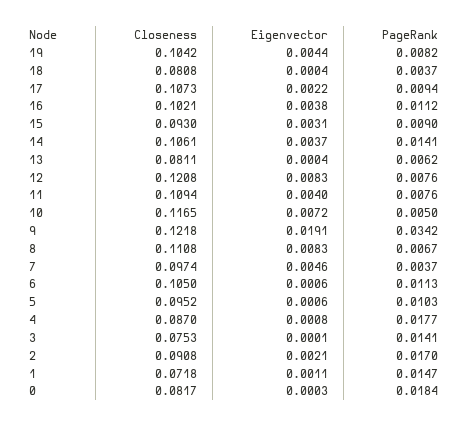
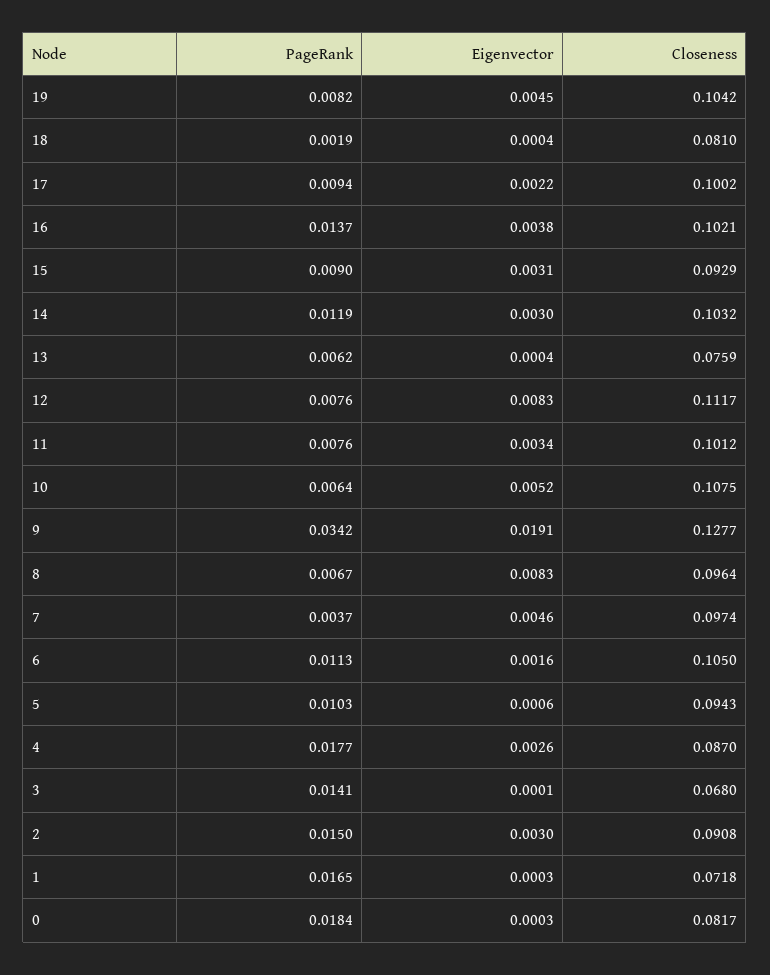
Eigenvector, 19: 0.0044 -> 0.0045
Closeness, 18: 0.0808 -> 0.081
PageRank, 18: 0.0037 -> 0.0019
Closeness, 17: 0.1073 -> 0.1002
PageRank, 16: 0.0112 -> 0.0137
Closeness, 15: 0.093 -> 0.0929
Closeness, 14: 0.1061 -> 0.1032
Eigenvector, 14: 0.0037 -> 0.003
PageRank, 14: 0.0141 -> 0.0119
Closeness, 13: 0.0811 -> 0.0759
Closeness, 12: 0.1208 -> 0.1117
Closeness, 11: 0.1094 -> 0.1012
Eigenvector, 11: 0.004 -> 0.0034
Closeness, 10: 0.1165 -> 0.1075
Eigenvector, 10: 0.0072 -> 0.0052
PageRank, 10: 0.005 -> 0.0064
Closeness, 9: 0.1218 -> 0.1277
Closeness, 8: 0.1108 -> 0.0964
Eigenvector, 6: 0.0006 -> 0.0016
Closeness, 5: 0.0952 -> 0.0943
Eigenvector, 4: 0.0008 -> 0.0026
Closeness, 3: 0.0753 -> 0.068
Eigenvector, 2: 0.0021 -> 0.003
PageRank, 2: 0.017 -> 0.015
Eigenvector, 1: 0.0011 -> 0.0003
PageRank, 1: 0.0147 -> 0.0165

